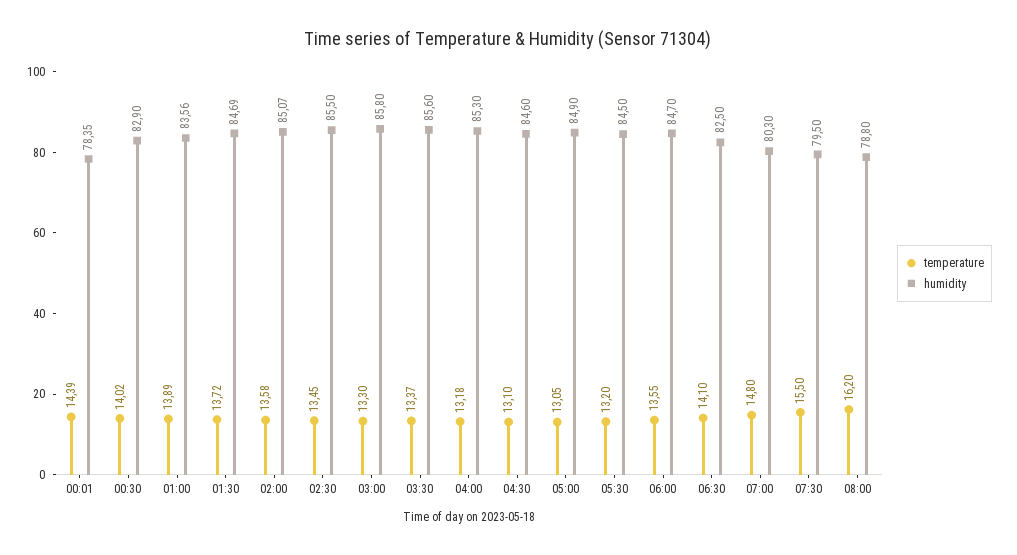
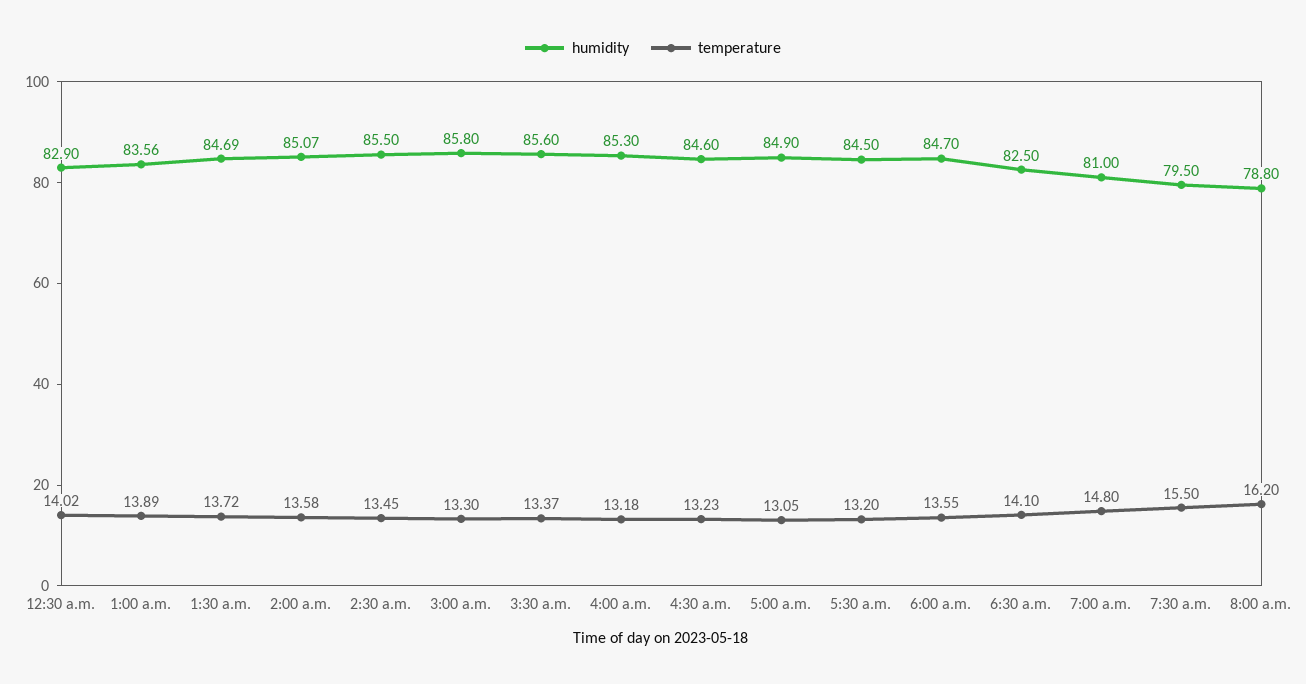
temperature, 00:01: 14.39 -> none
humidity, 00:01: 78.35 -> none
temperature, 04:30: 13.1 -> 13.23
humidity, 07:00: 80.3 -> 81

